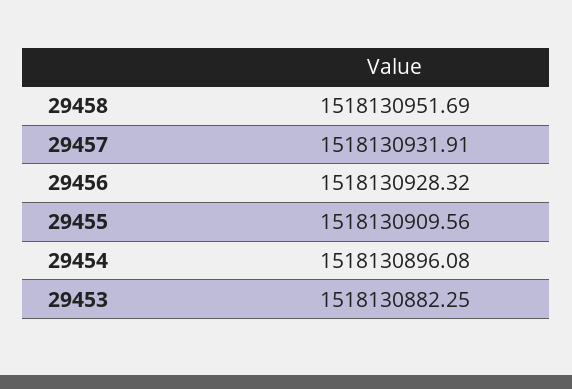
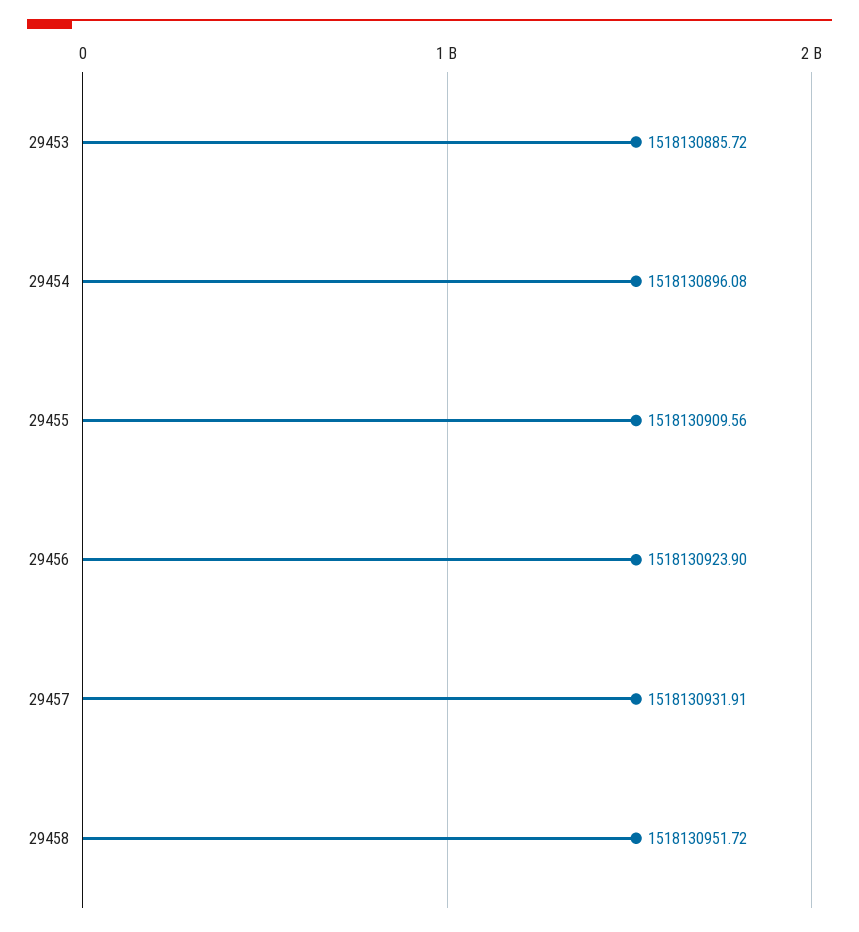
29458: 1518130951.69 -> 1518130951.72
29456: 1518130928.32 -> 1518130923.9
29453: 1518130882.25 -> 1518130885.72

